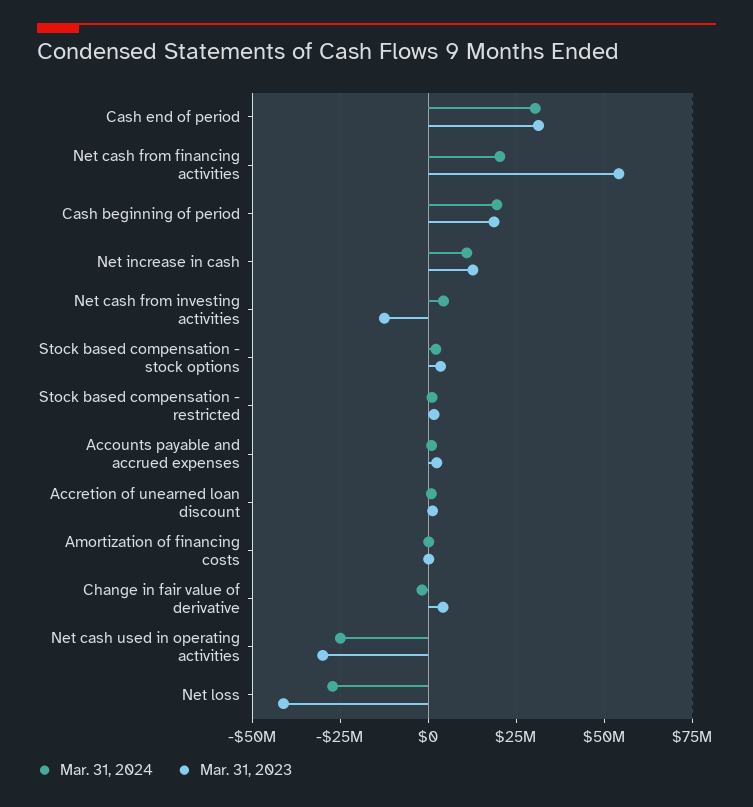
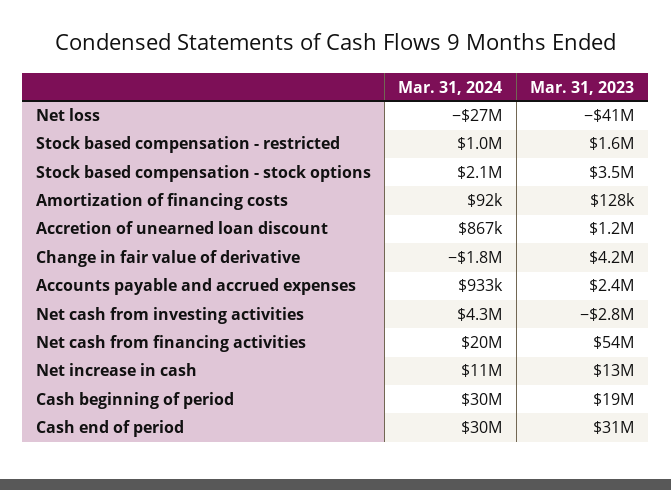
Mar. 31, 2024, Cash beginning of period: 20000000 -> 30000000
Mar. 31, 2023, Net cash from investing activities: -12500000 -> -2800000
Mar. 31, 2024, Net cash used in operating activities: -25000000 -> none
Mar. 31, 2023, Net cash used in operating activities: -30000000 -> none

